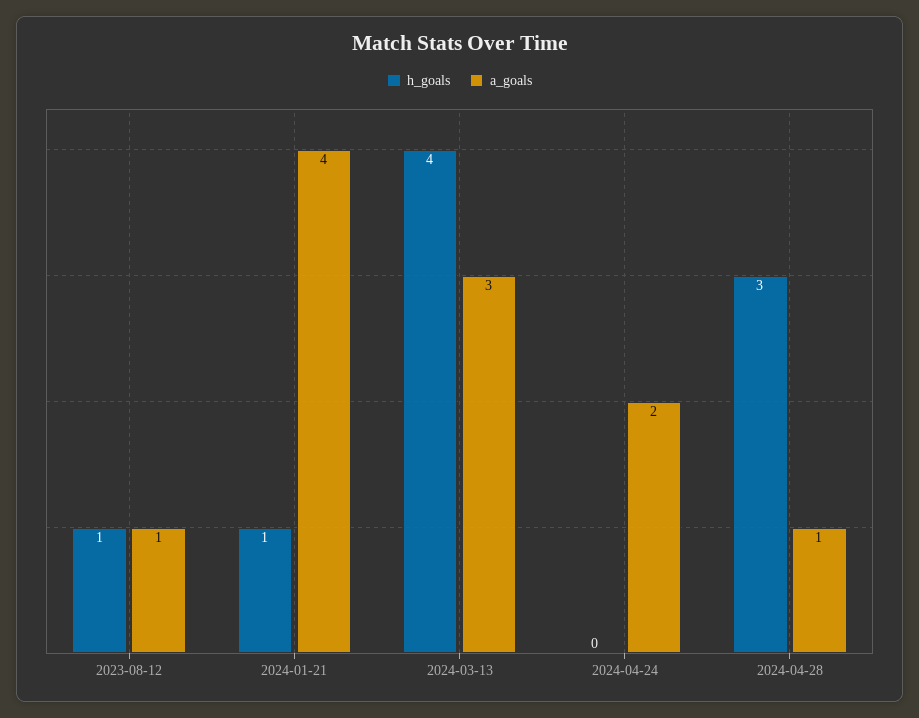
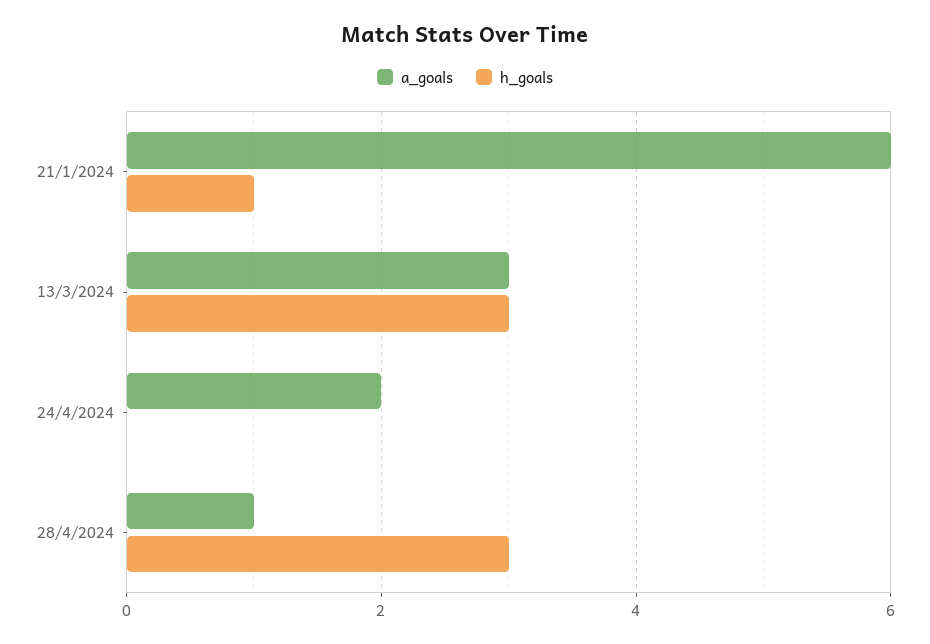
h_goals, 2023-08-12: 1 -> none
a_goals, 2023-08-12: 1 -> none
a_goals, 2024-01-21: 4 -> 6
h_goals, 2024-03-13: 4 -> 3

